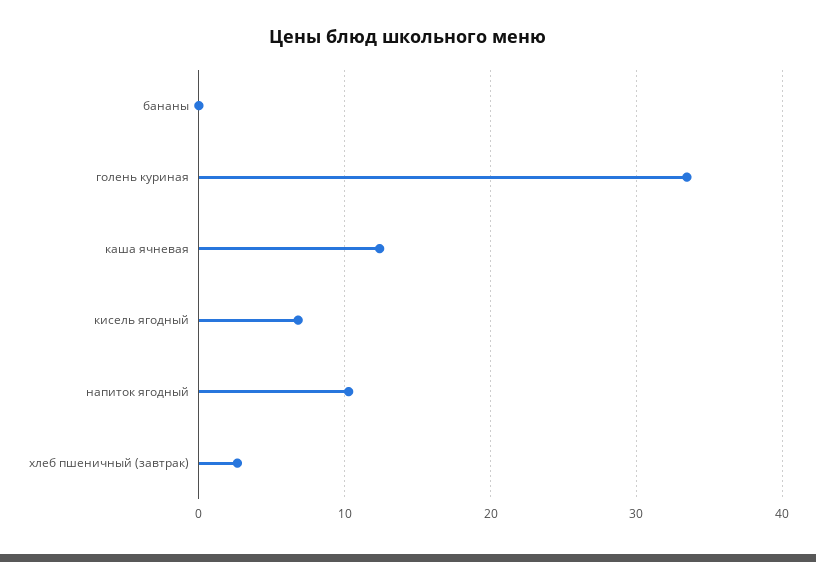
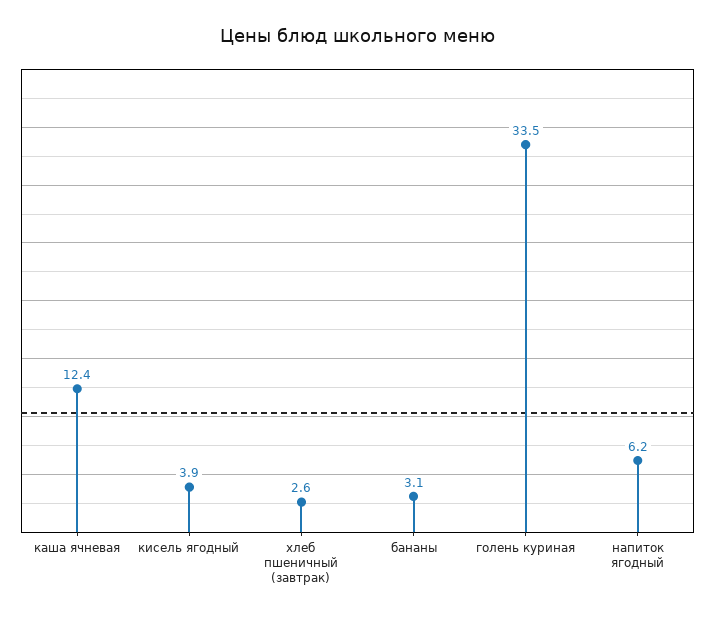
бананы: 0 -> 3.1
кисель ягодный: 7 -> 3.9
напиток ягодный: 10 -> 6.2

